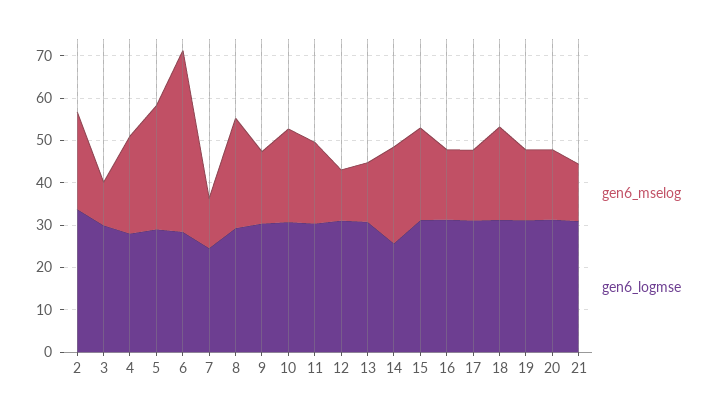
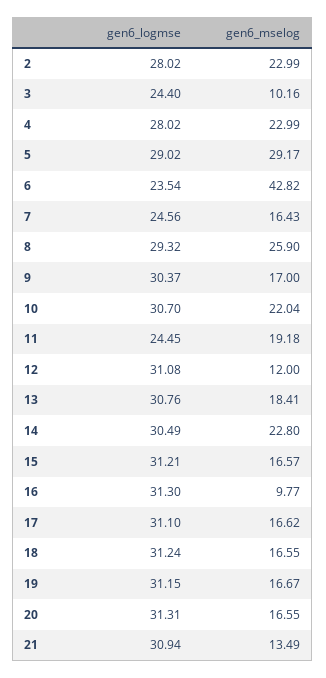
gen6_logmse, 2: 34 -> 28.02
gen6_logmse, 3: 30 -> 24.4
gen6_logmse, 6: 28 -> 23.54
gen6_mselog, 7: 12 -> 16.43
gen6_logmse, 11: 30 -> 24.45
gen6_mselog, 13: 14 -> 18.41
gen6_logmse, 14: 26 -> 30.49
gen6_mselog, 15: 22 -> 16.57
gen6_mselog, 16: 16 -> 9.77
gen6_mselog, 18: 22 -> 16.55

